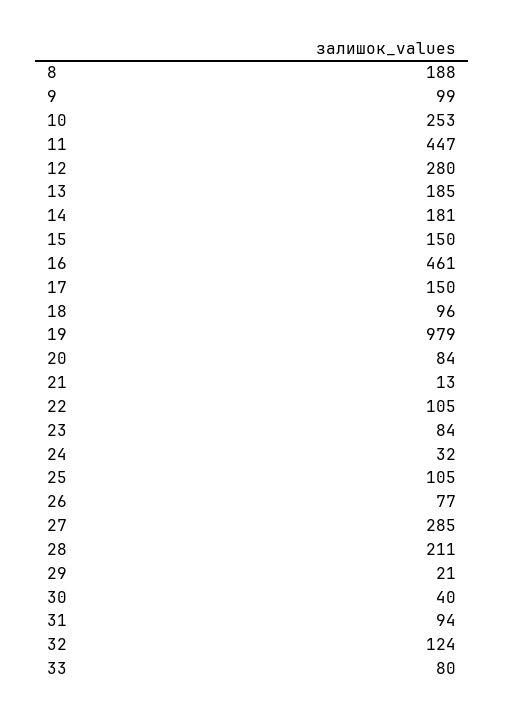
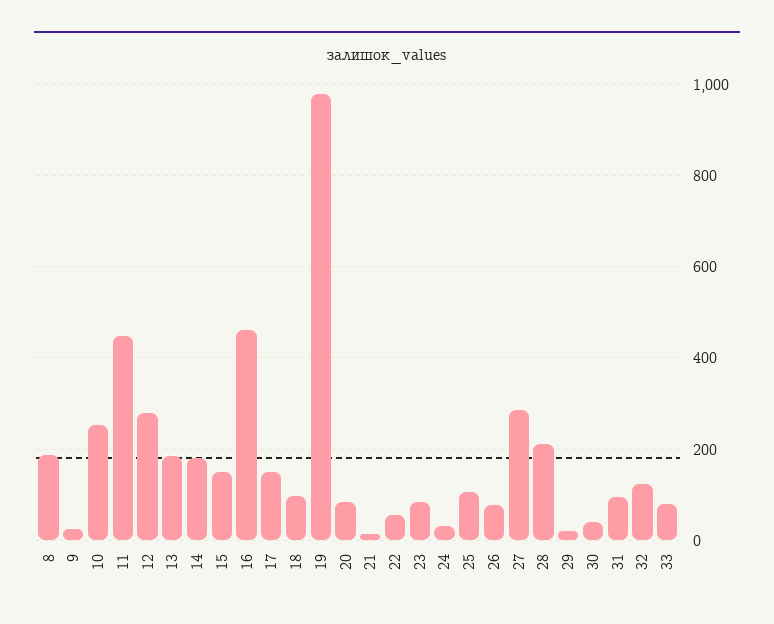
9: 99 -> 20
22: 105 -> 60

